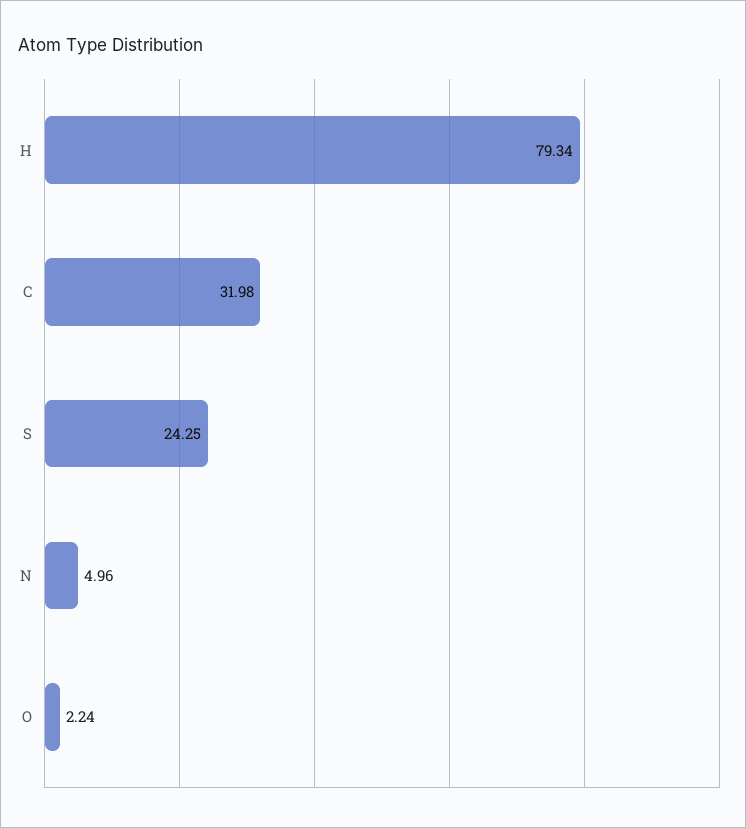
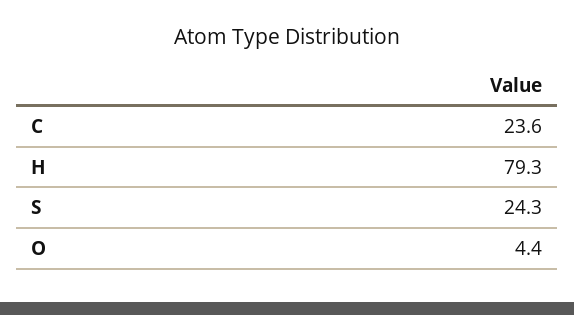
C: 31.98 -> 23.6
N: 4.96 -> none
O: 2.24 -> 4.4

